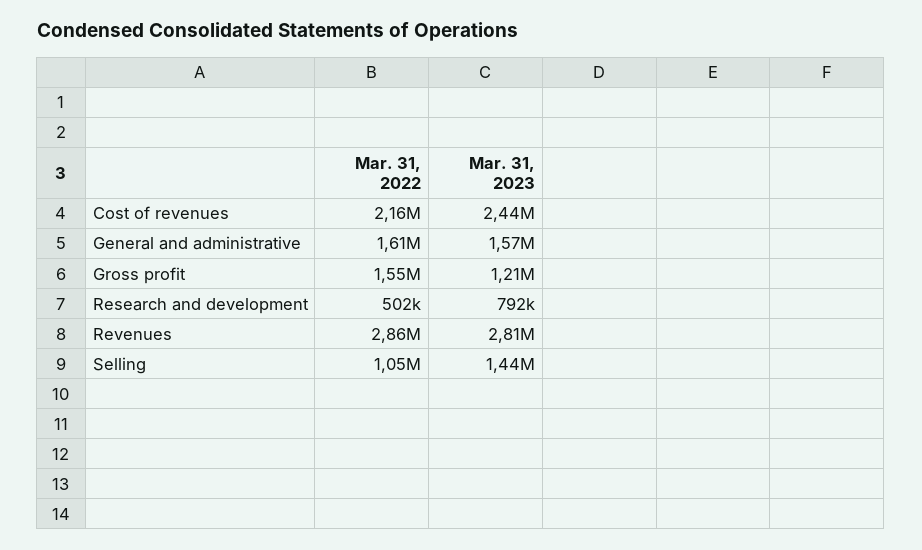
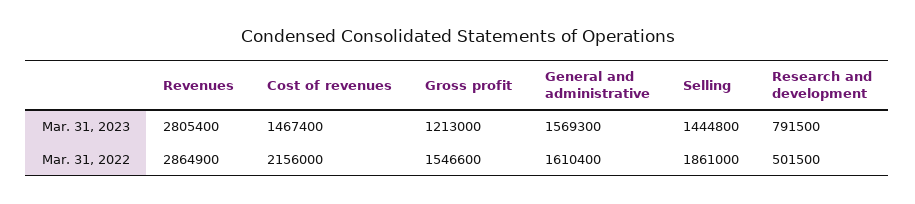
Mar. 31, 2023, Cost of revenues: 2440000 -> 1467400
Mar. 31, 2022, Selling: 1050000 -> 1861000

